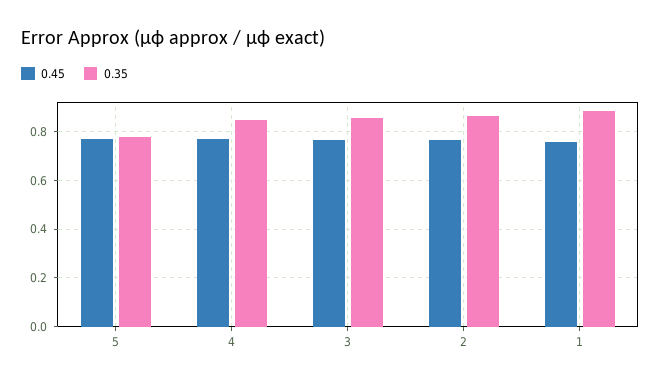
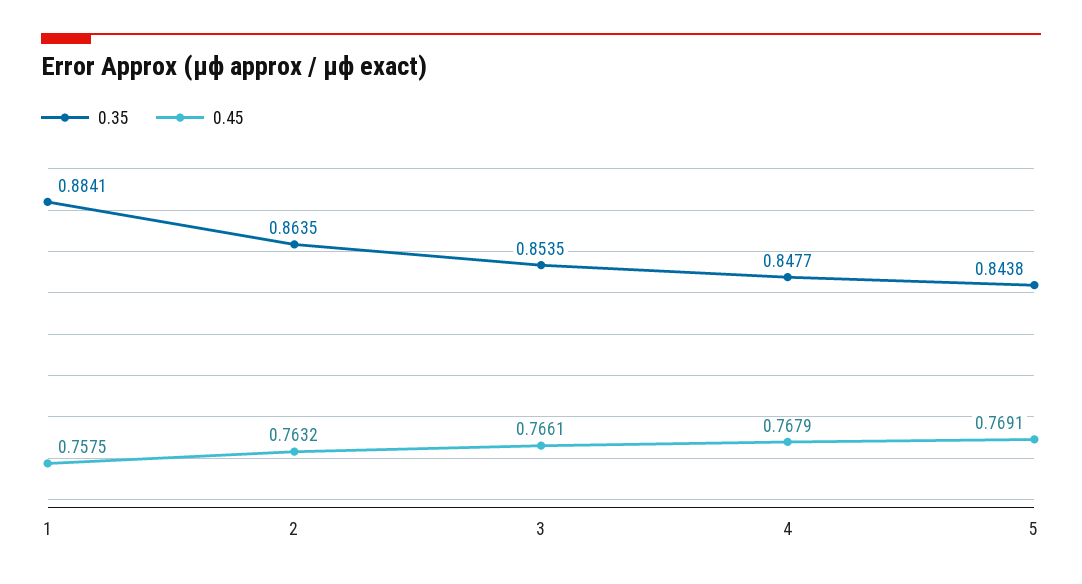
0.35, 5: 0.775 -> 0.8438

